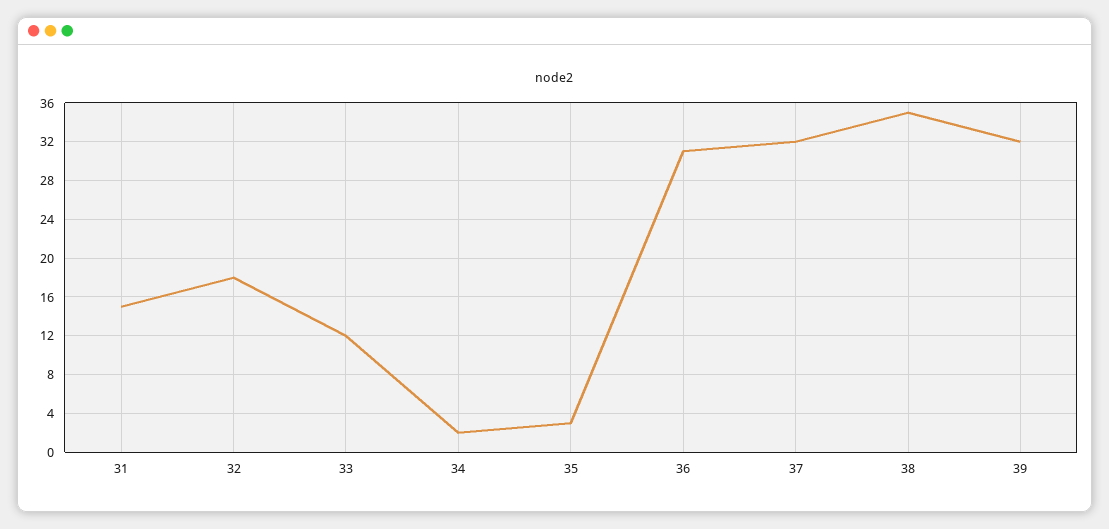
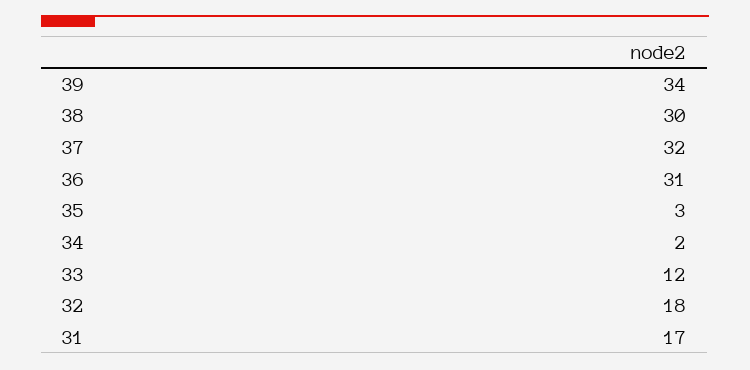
31: 15 -> 17
38: 35 -> 30
39: 32 -> 34

